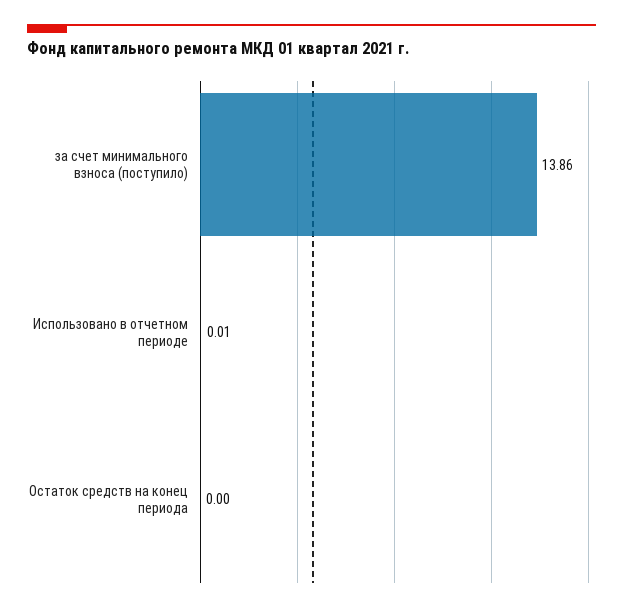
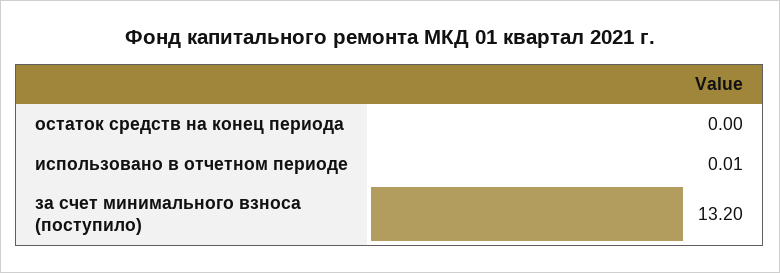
за счет минимального взноса (поступило): 13.86 -> 13.2

